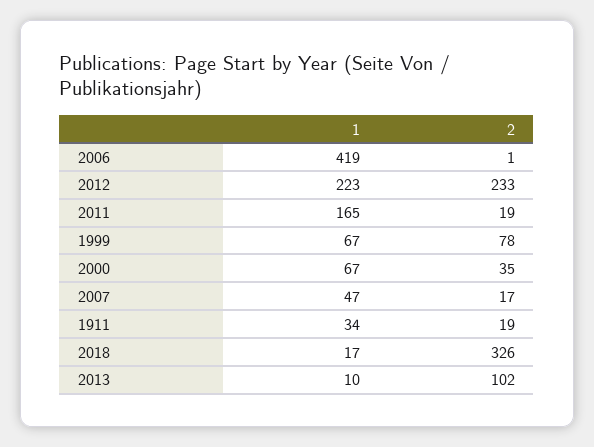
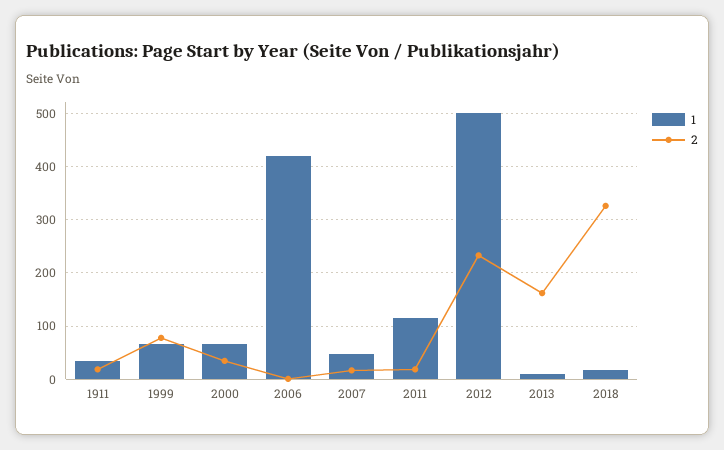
1, 2012: 223 -> 500
1, 2011: 165 -> 120
2, 2013: 102 -> 160

